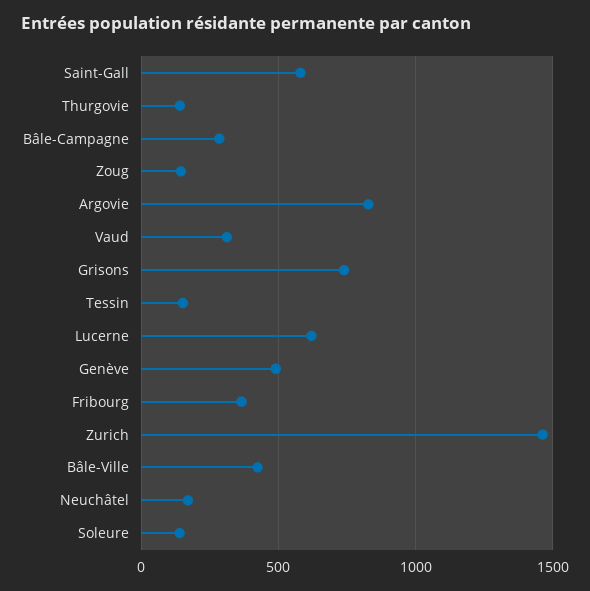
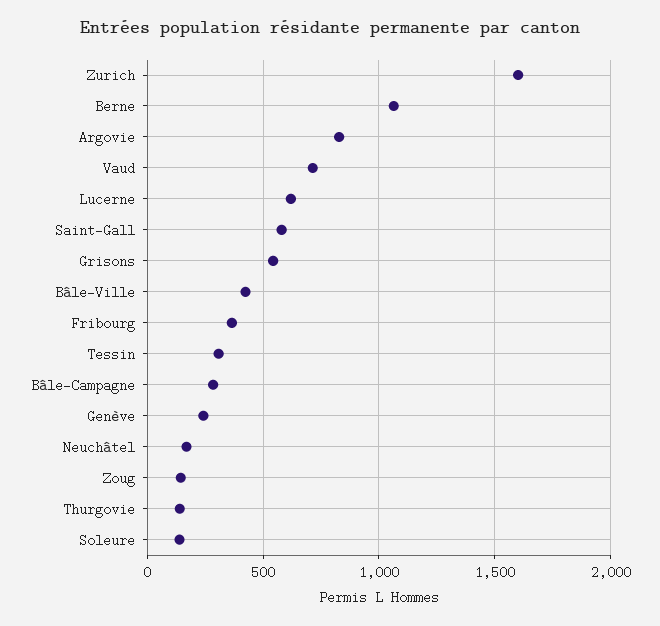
Vaud: 300 -> 700
Grisons: 750 -> 550
Tessin: 150 -> 300
Genève: 500 -> 250
Zurich: 1450 -> 1600
Berne: none -> 1050

